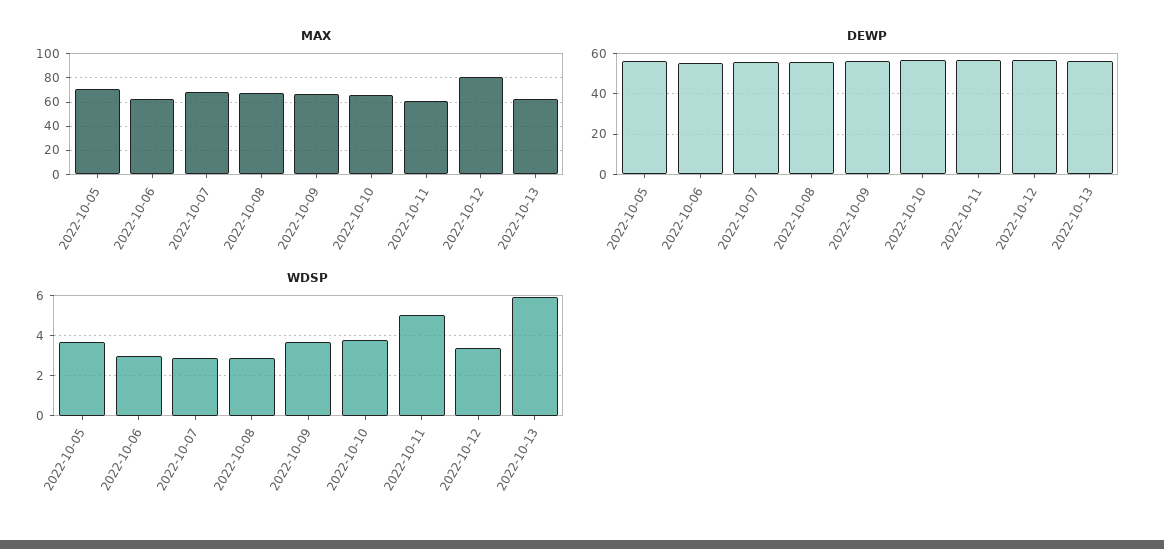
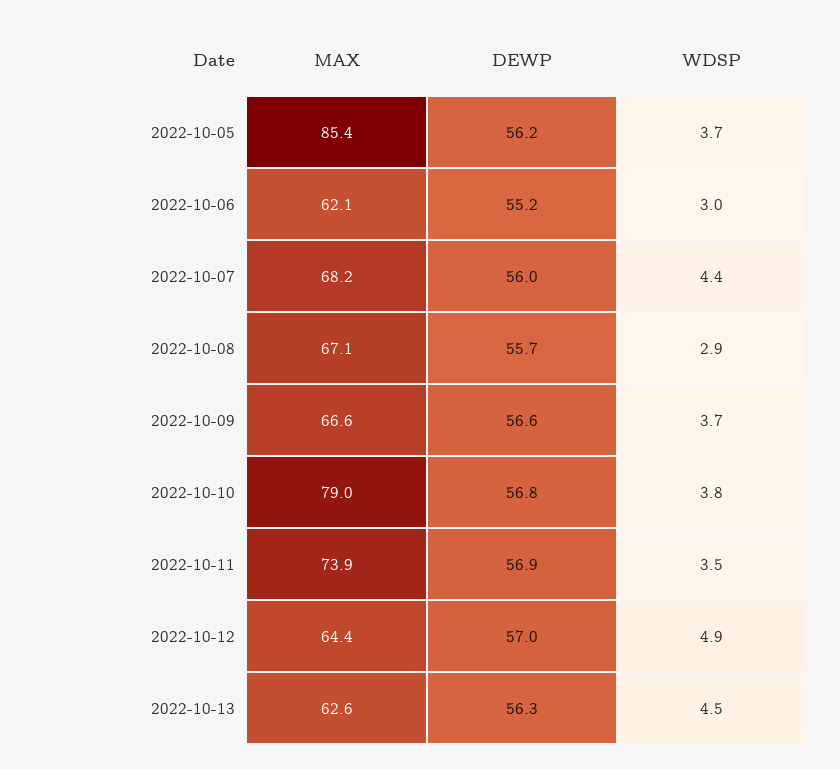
MAX, 2022-10-05: 70 -> 85.4
MAX, 2022-10-10: 65 -> 79
MAX, 2022-10-11: 60 -> 73.9
MAX, 2022-10-12: 80 -> 64.4
WDSP, 2022-10-07: 3 -> 4.4
WDSP, 2022-10-11: 5 -> 3.5
WDSP, 2022-10-12: 3.5 -> 4.9
WDSP, 2022-10-13: 6 -> 4.5

